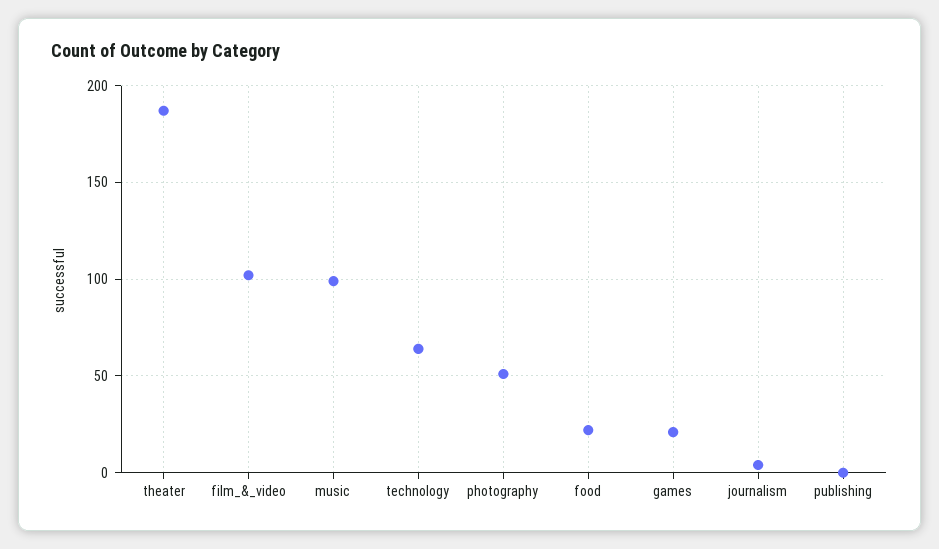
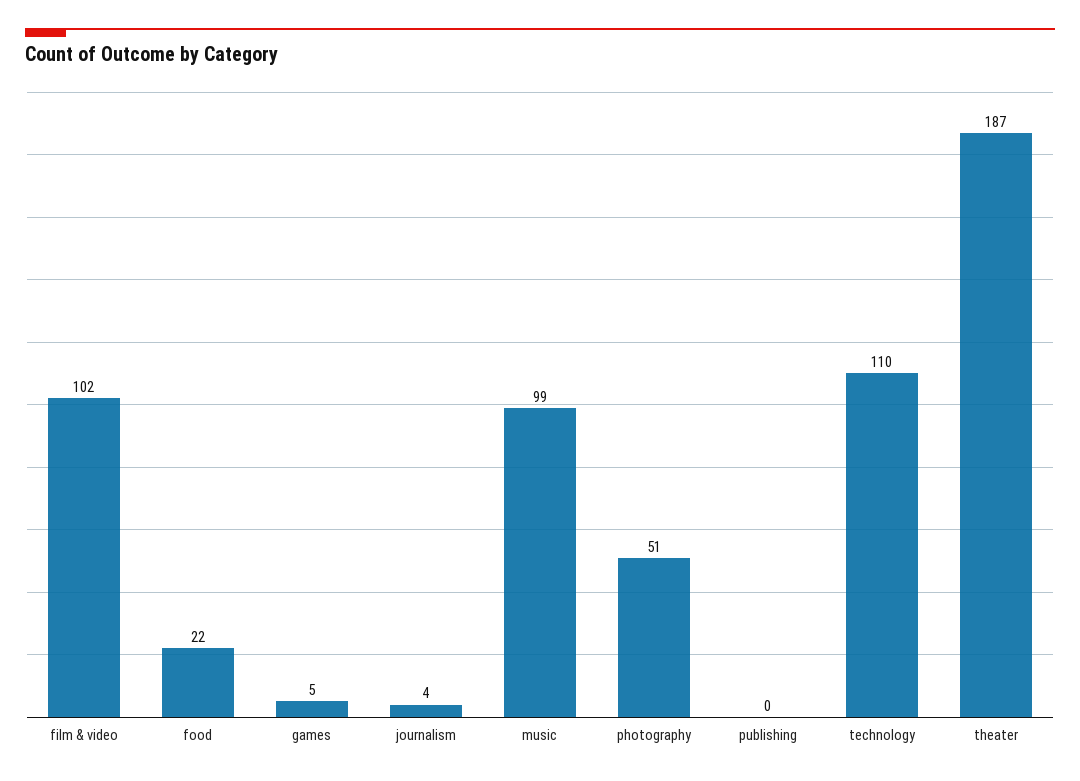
technology: 65 -> 110
games: 20 -> 5

